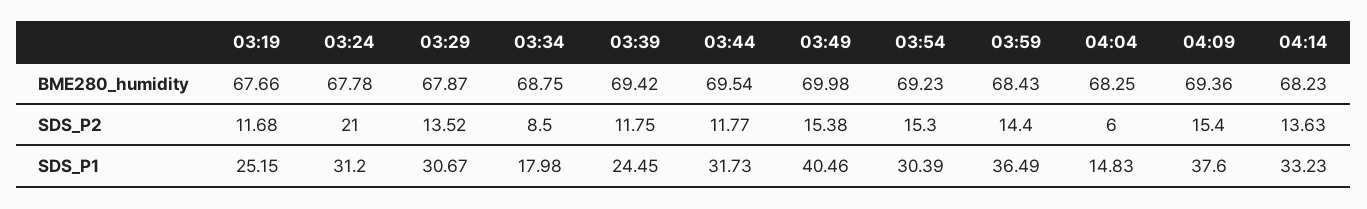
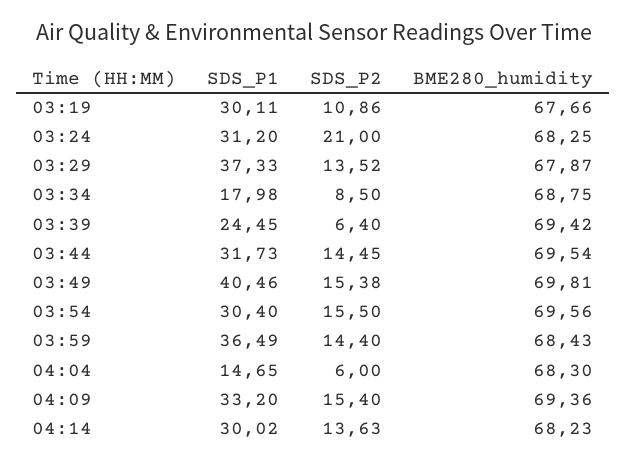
03:24, BME280_humidity: 67.78 -> 68.25
03:49, BME280_humidity: 69.98 -> 69.81
03:54, BME280_humidity: 69.23 -> 69.56
04:04, BME280_humidity: 68.25 -> 68.3
03:19, SDS_P2: 11.68 -> 10.86
03:39, SDS_P2: 11.75 -> 6.4
03:44, SDS_P2: 11.77 -> 14.45
03:54, SDS_P2: 15.3 -> 15.5
03:19, SDS_P1: 25.15 -> 30.11
03:29, SDS_P1: 30.67 -> 37.33
03:54, SDS_P1: 30.39 -> 30.4
04:04, SDS_P1: 14.83 -> 14.65
04:09, SDS_P1: 37.6 -> 33.2
04:14, SDS_P1: 33.23 -> 30.02

